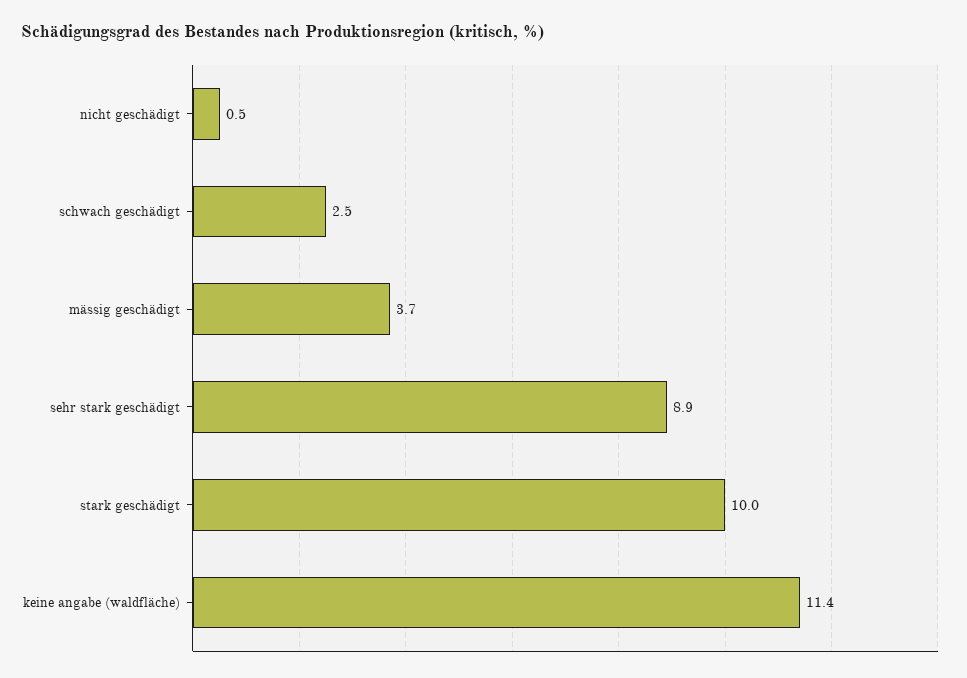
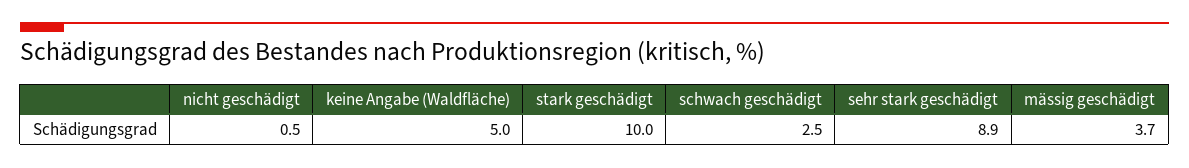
keine angabe (waldfläche): 11.4 -> 5

